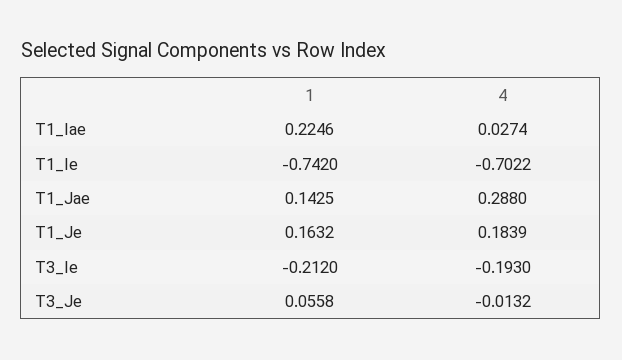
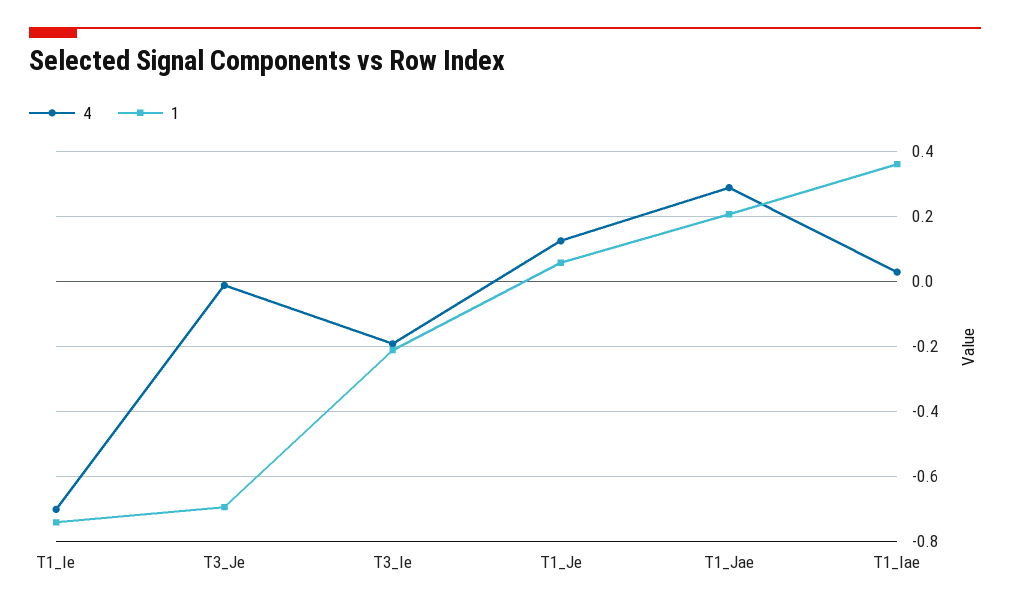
1, T1_Iae: 0.2246 -> 0.36
1, T1_Jae: 0.1425 -> 0.2
1, T1_Je: 0.1632 -> 0.06
4, T1_Je: 0.1839 -> 0.12
1, T3_Je: 0.0558 -> -0.7

